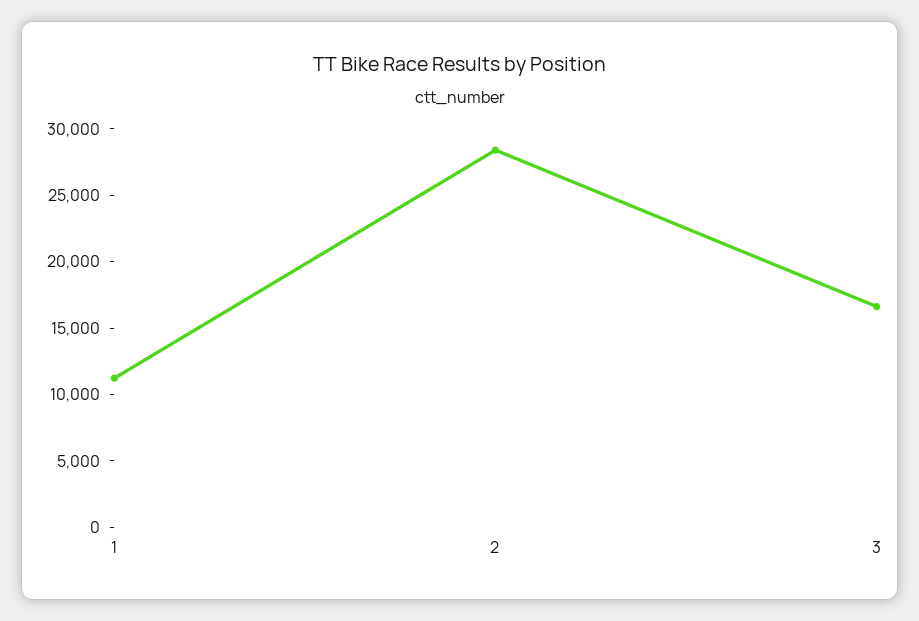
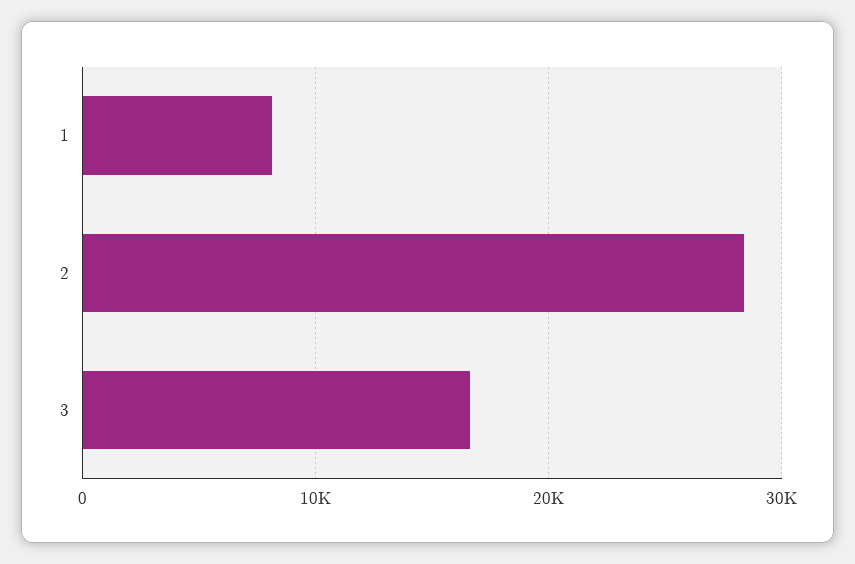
1: 11000 -> 8000

